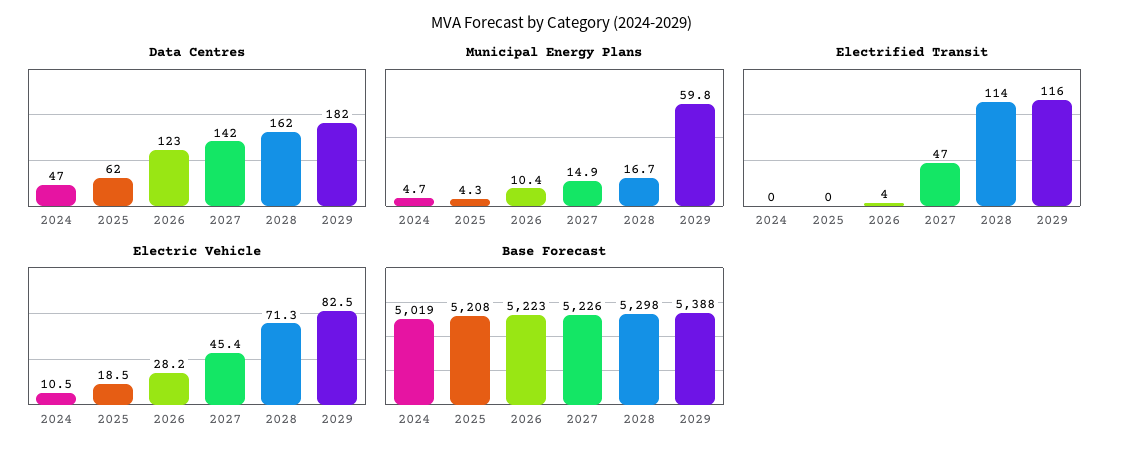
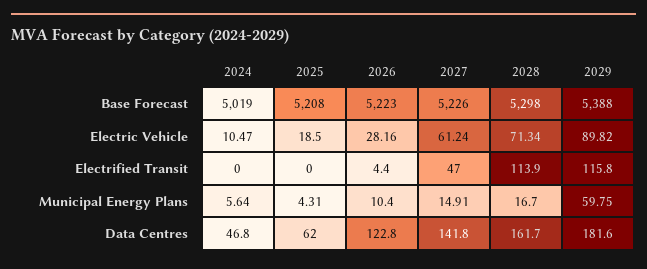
Municipal Energy Plans, 2024: 4.7 -> 5.64
Electric Vehicle, 2027: 45.4 -> 61.24
Electric Vehicle, 2029: 82.5 -> 89.82

